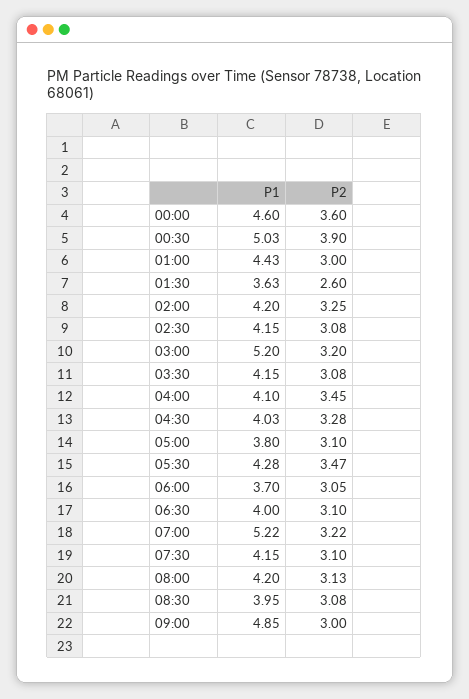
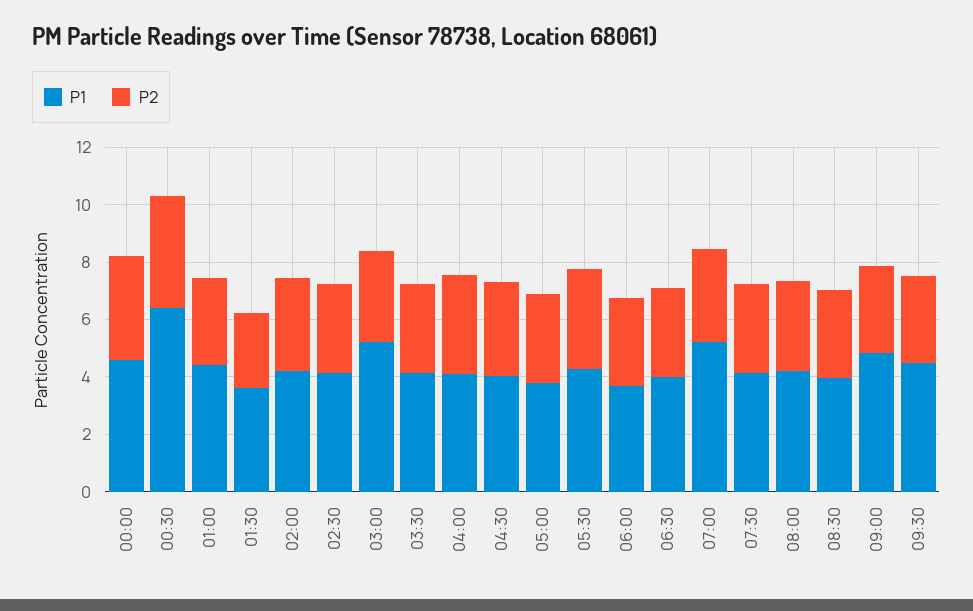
P1, 00:30: 5.03 -> 6.5
P1, 09:30: none -> 4.5
P2, 09:30: none -> 3

